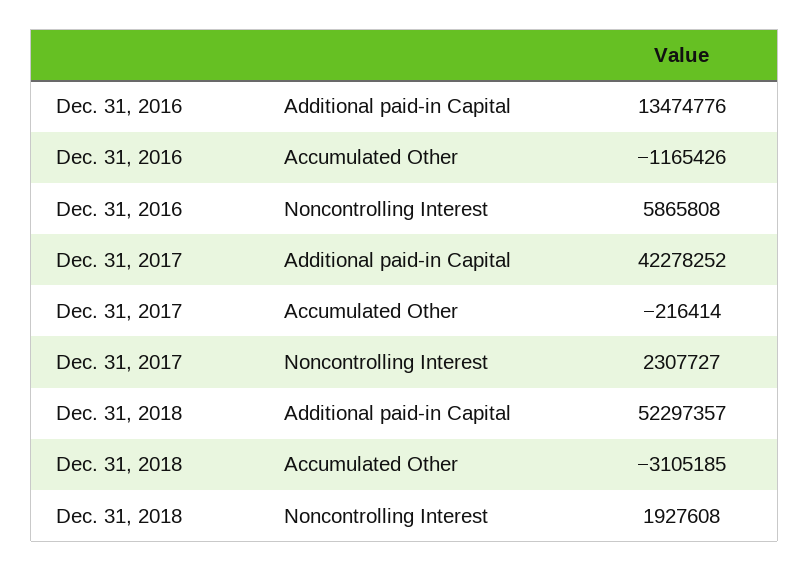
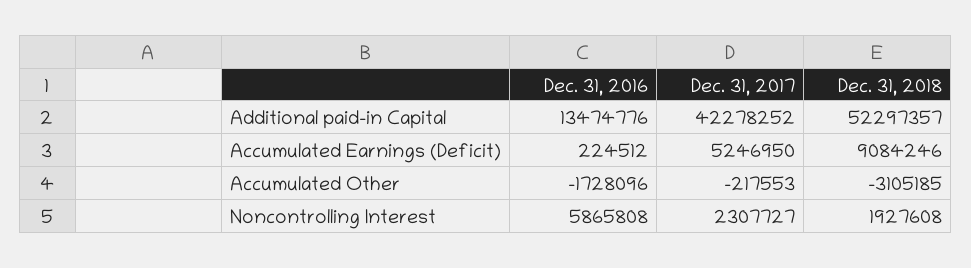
Dec. 31, 2016, Accumulated Other: -1165426 -> -1728096
Dec. 31, 2017, Accumulated Other: -216414 -> -217553
Dec. 31, 2016, Accumulated Earnings (Deficit): none -> 224512
Dec. 31, 2017, Accumulated Earnings (Deficit): none -> 5246950
Dec. 31, 2018, Accumulated Earnings (Deficit): none -> 9084246

